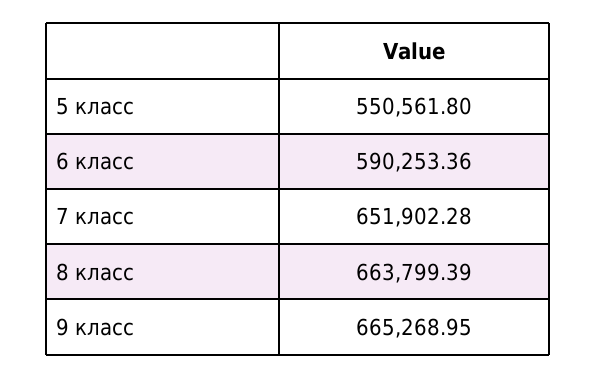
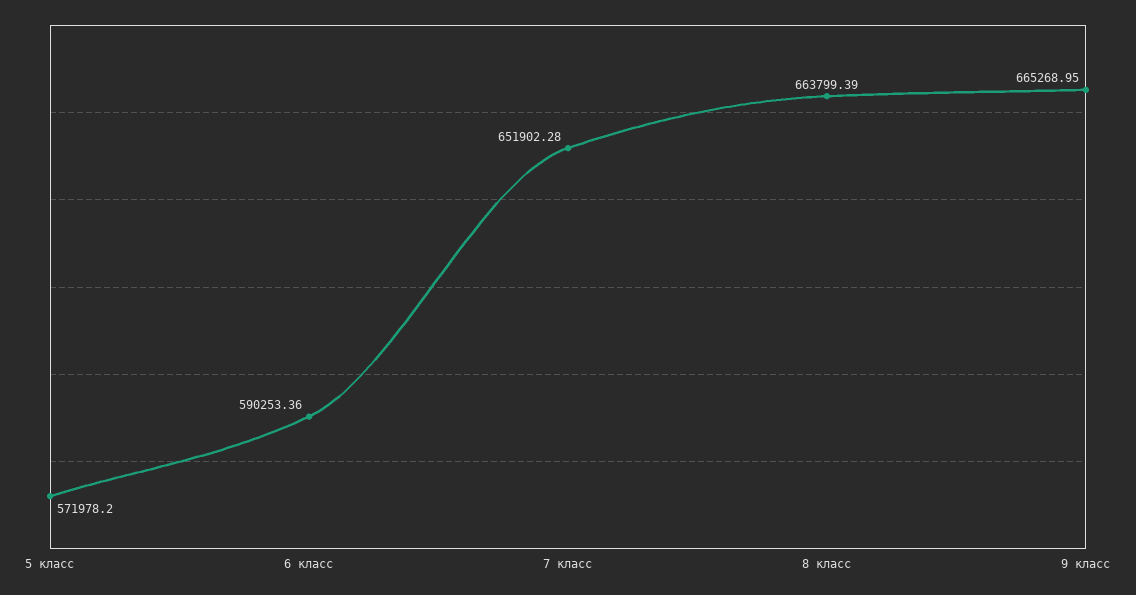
5 класс: 550561.8 -> 571978.2

